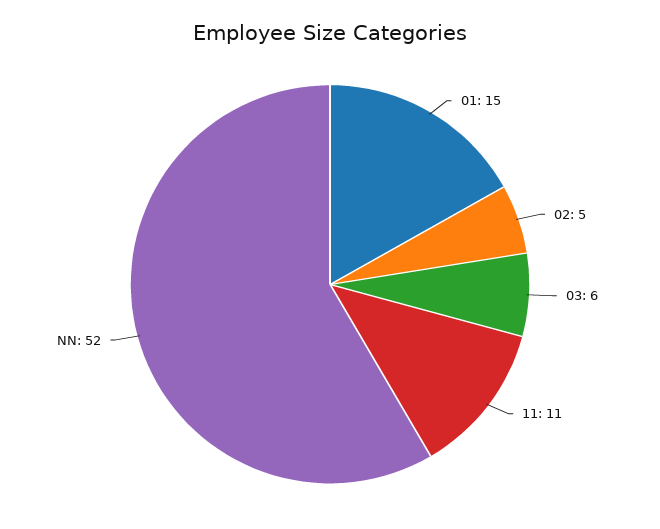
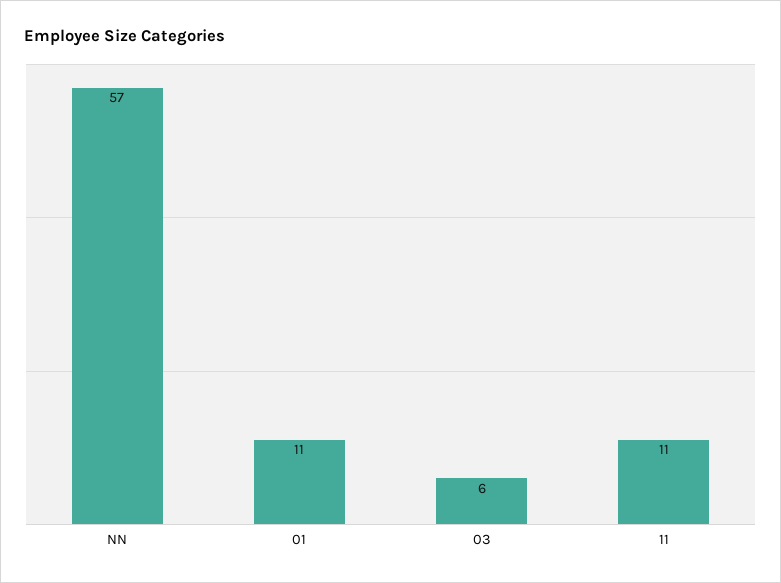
01: 15 -> 11
02: 5 -> none
NN: 52 -> 57

